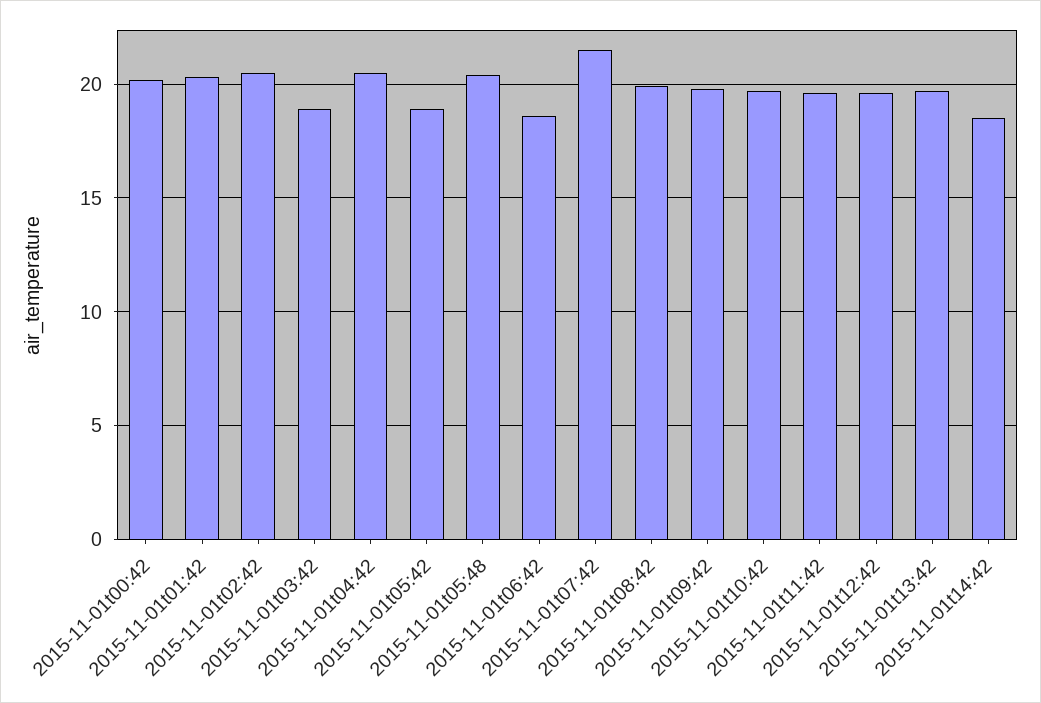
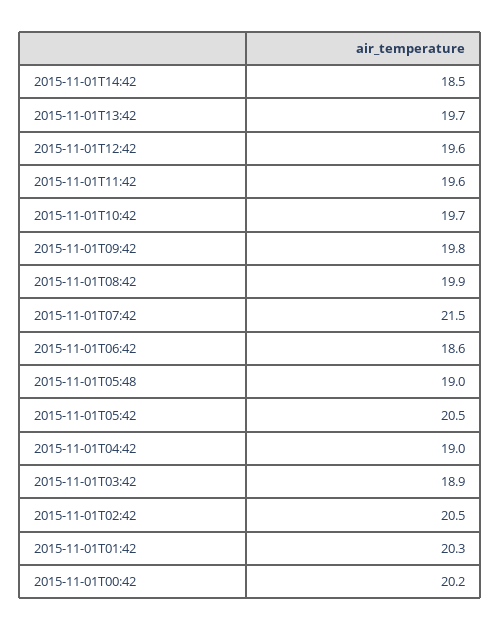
2015-11-01t04:42: 20.5 -> 19
2015-11-01t05:42: 19 -> 20.5
2015-11-01t05:48: 20.5 -> 19

